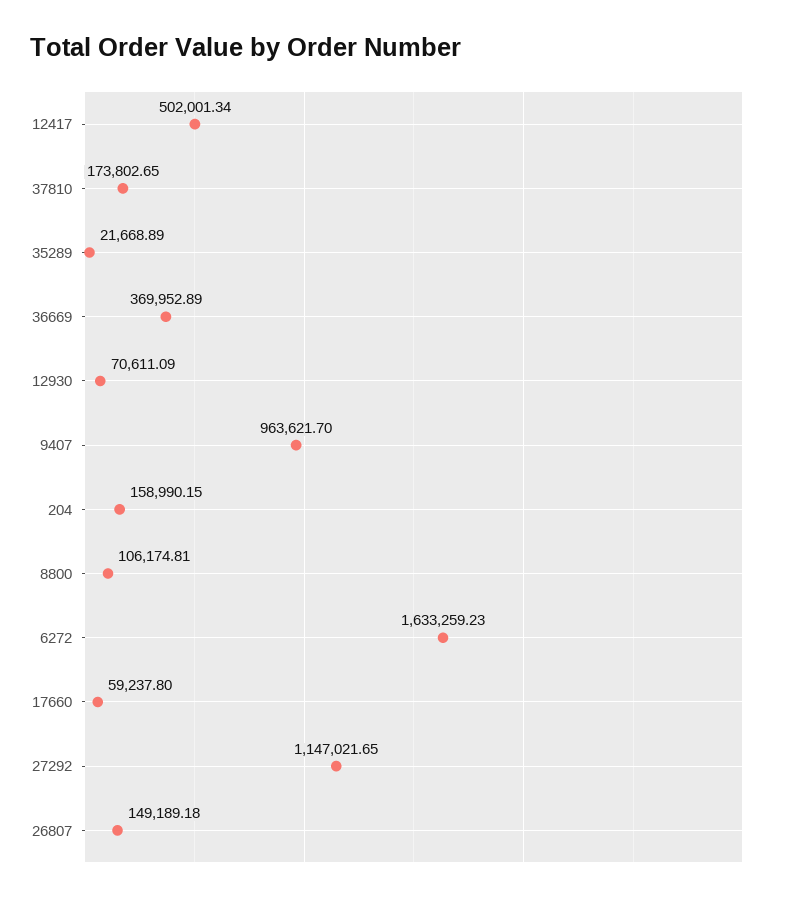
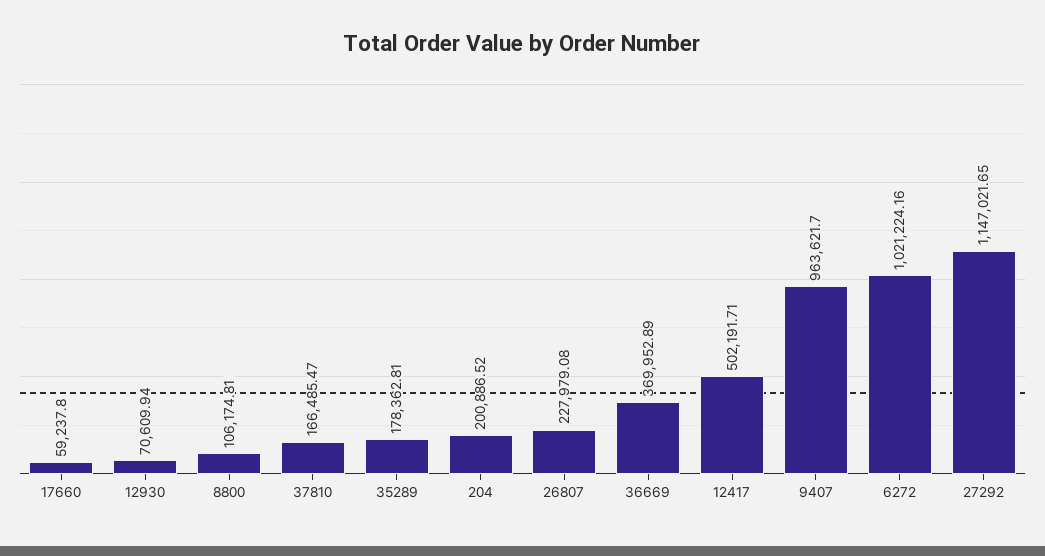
12417: 502001.34 -> 502191.71
37810: 173802.65 -> 166485.47
35289: 21668.89 -> 178362.81
12930: 70611.09 -> 70609.94
204: 158990.15 -> 200886.52
6272: 1633259.23 -> 1021224.16
26807: 149189.18 -> 227979.08

